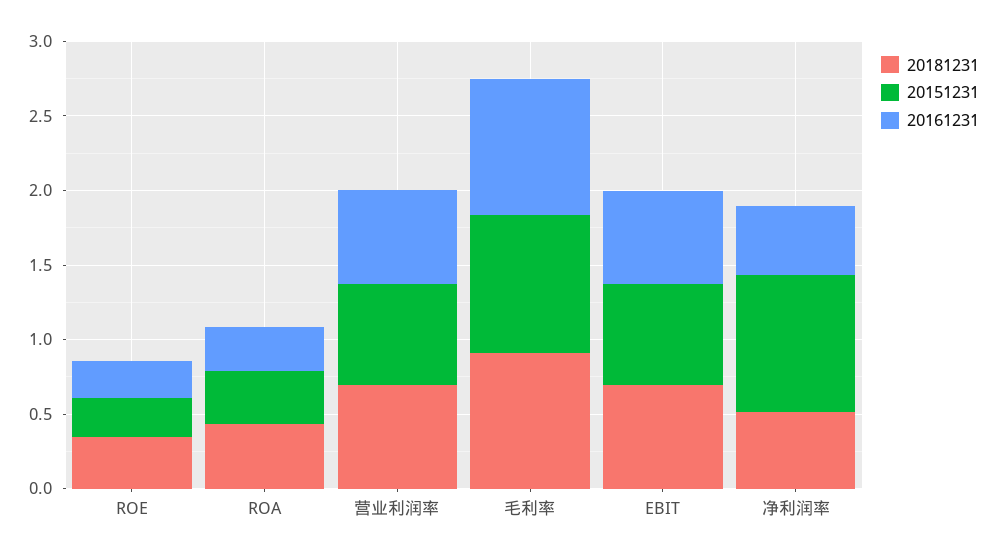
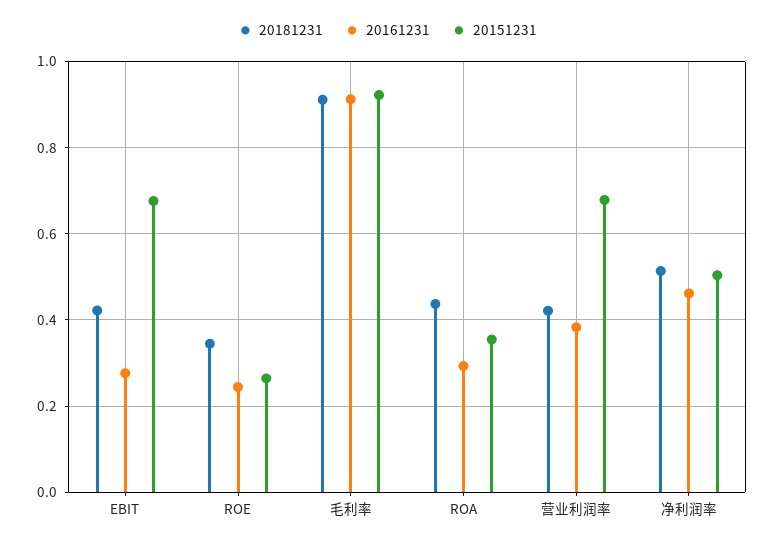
20181231, 营业利润率: 0.7 -> 0.42
20161231, 营业利润率: 0.6 -> 0.38
20181231, EBIT: 0.7 -> 0.42
20161231, EBIT: 0.6 -> 0.28
20151231, 净利润率: 0.9 -> 0.5

